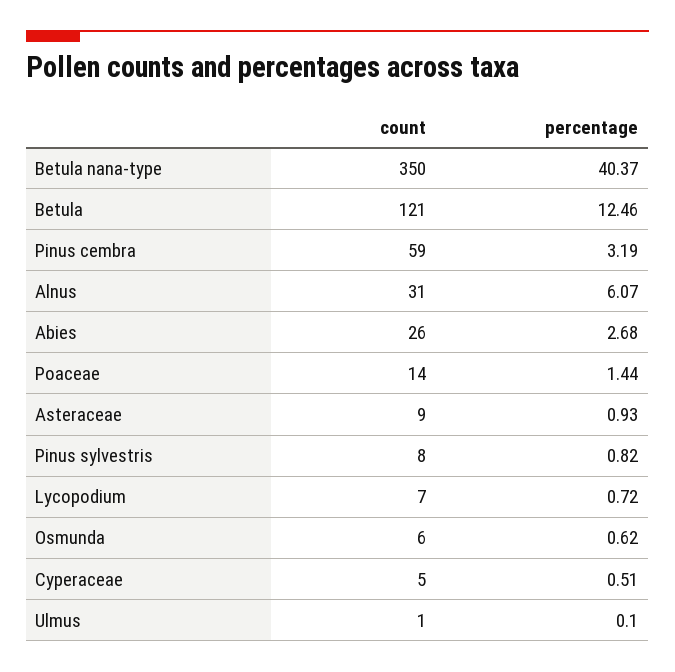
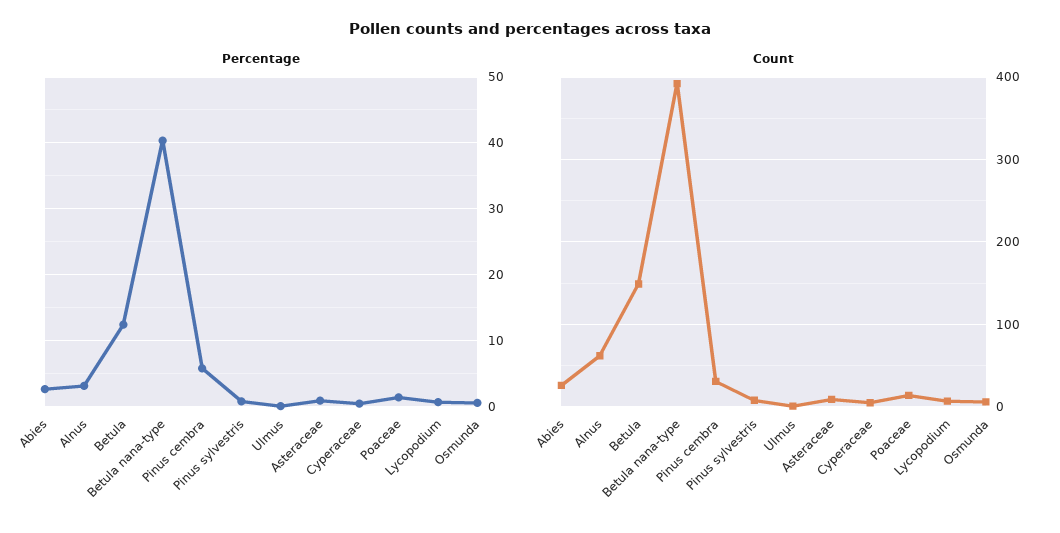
count, Betula nana-type: 350 -> 390
count, Betula: 121 -> 150
count, Pinus cembra: 59 -> 30
percentage, Pinus cembra: 3.19 -> 6
count, Alnus: 31 -> 60
percentage, Alnus: 6.07 -> 3

